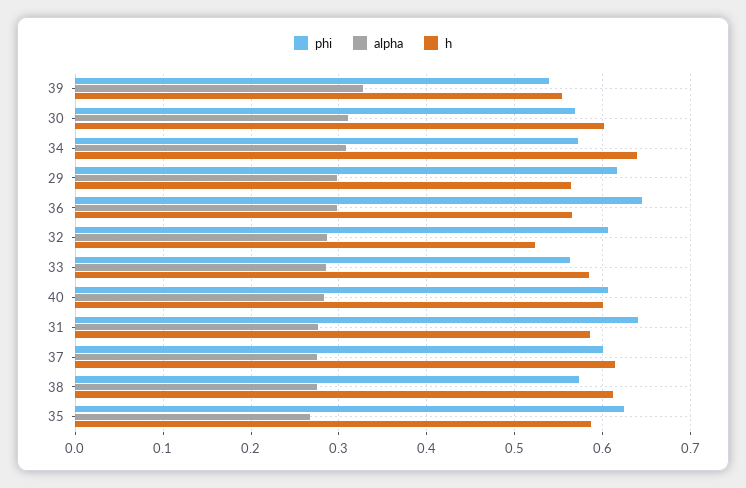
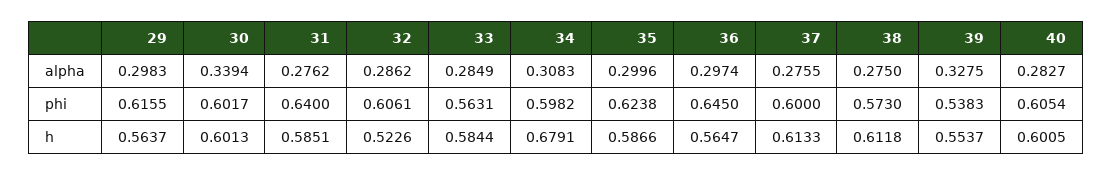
phi, 30: 0.57 -> 0.6017
alpha, 30: 0.31 -> 0.3394
phi, 34: 0.57 -> 0.5982
h, 34: 0.64 -> 0.6791
alpha, 35: 0.27 -> 0.2996

